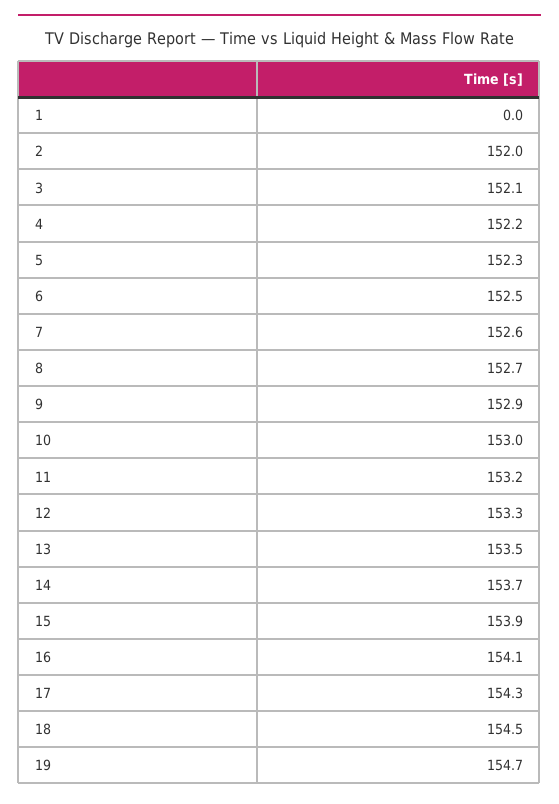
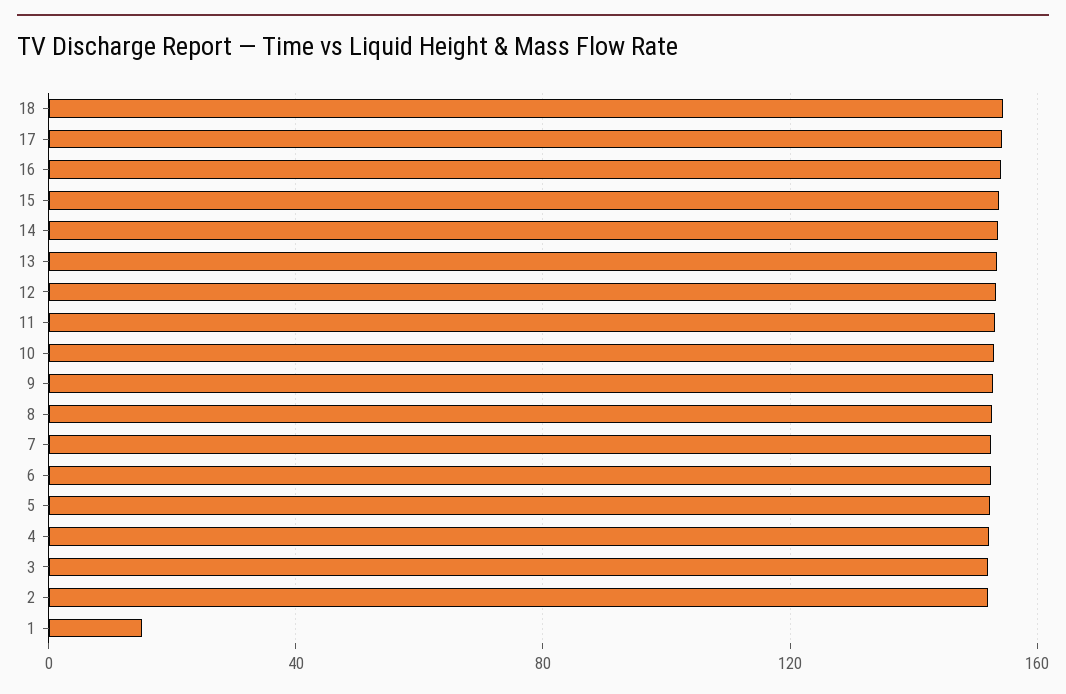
1: 0 -> 15
19: 154.7 -> none

